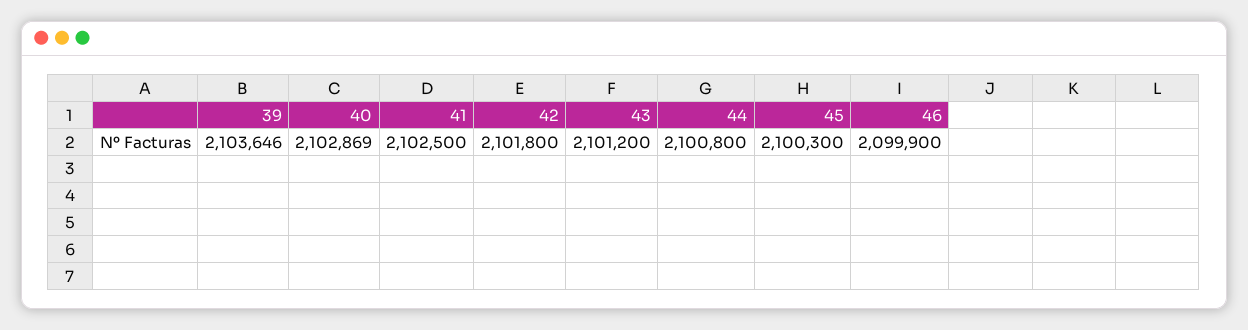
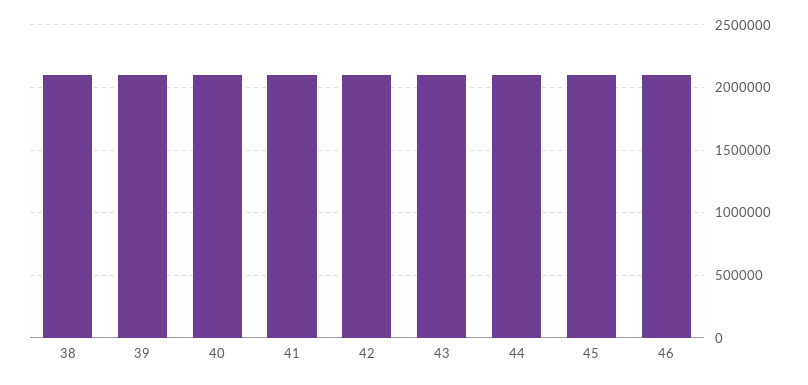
38: none -> 2100000

